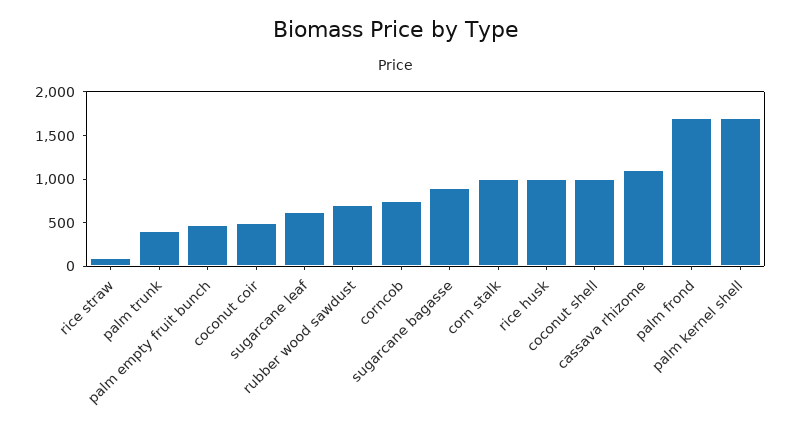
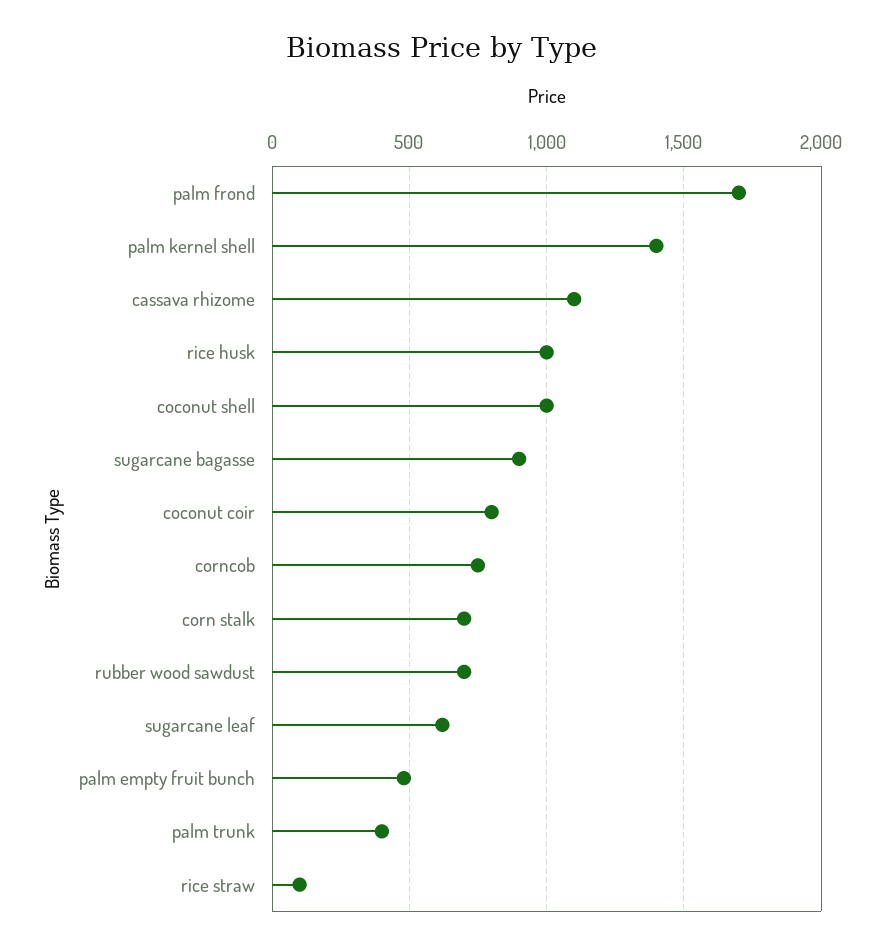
coconut coir: 500 -> 800
corn stalk: 1000 -> 700
palm kernel shell: 1700 -> 1400

